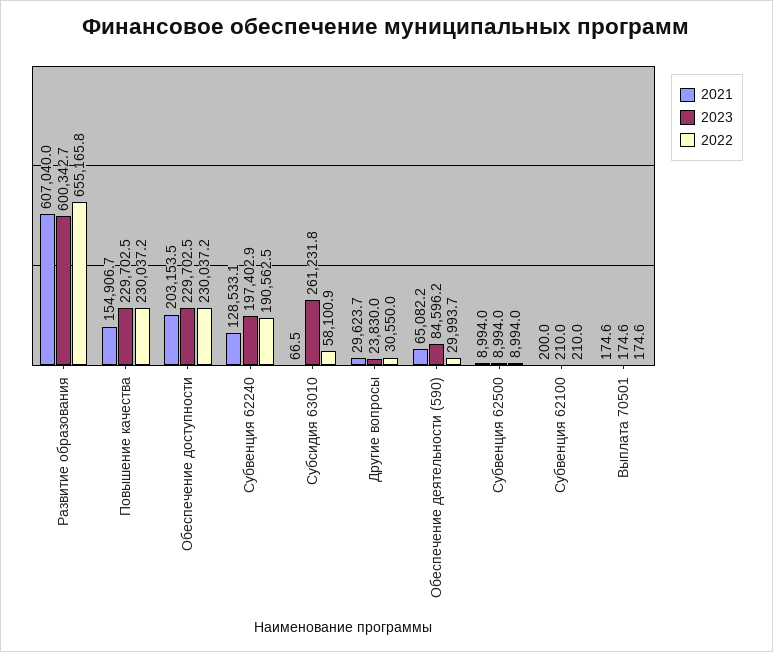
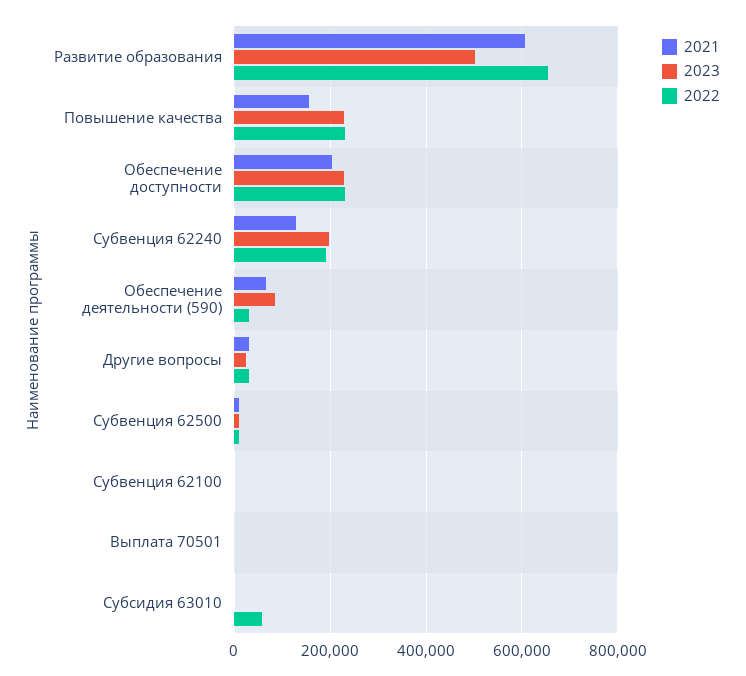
2023, Развитие образования: 600342.7 -> 500000
2023, Субсидия 63010: 261231.8 -> 0

